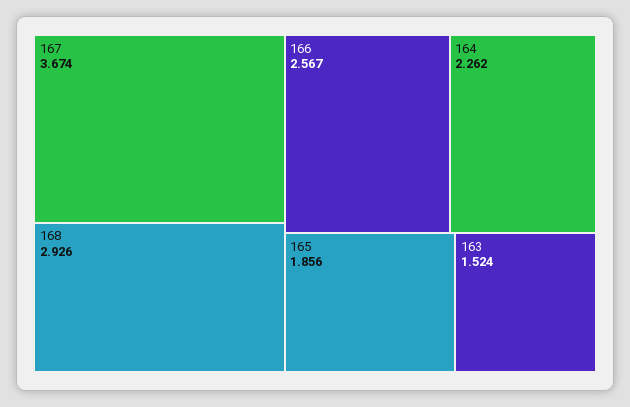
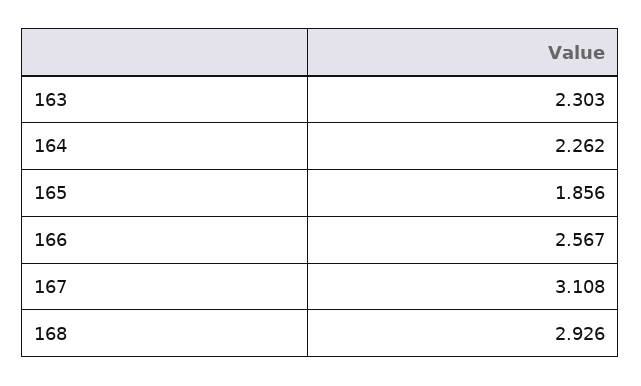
167: 3.674 -> 3.108
163: 1.524 -> 2.303

